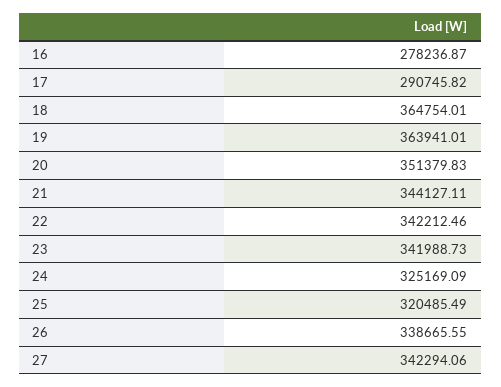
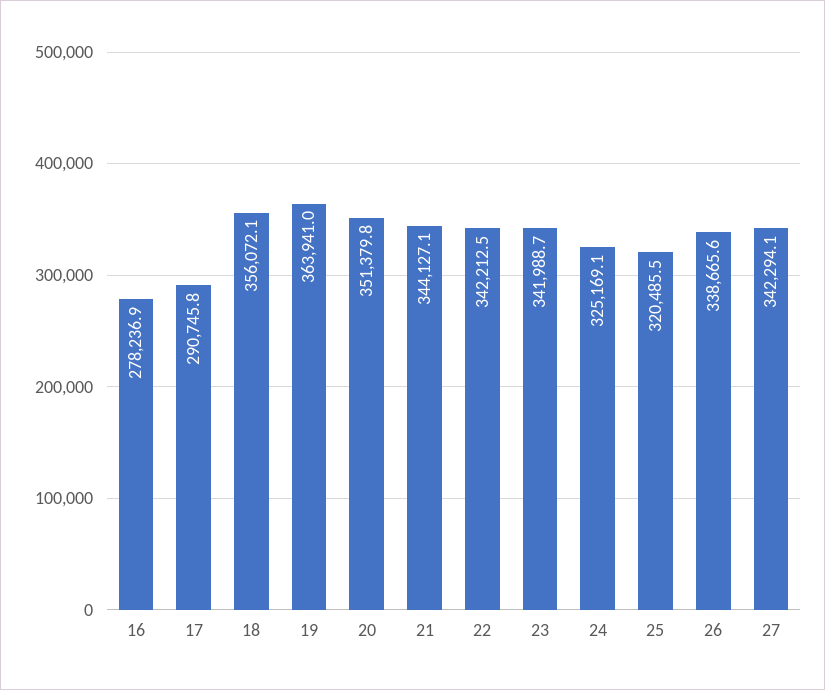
18: 364754.01 -> 356072.1

